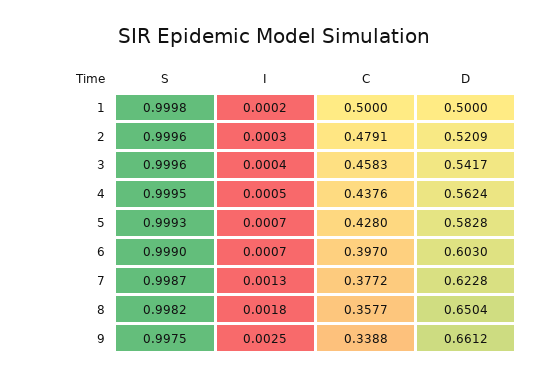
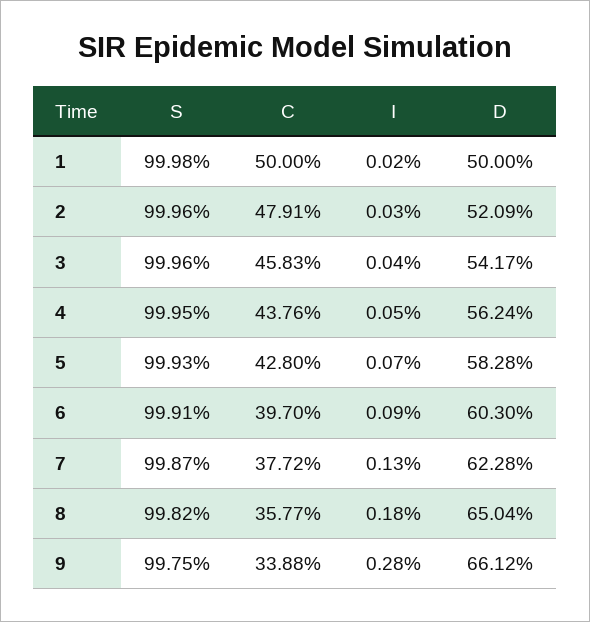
S, 6: 0.999 -> 0.9991
I, 6: 0.0007 -> 0.0009
I, 9: 0.0025 -> 0.0028

